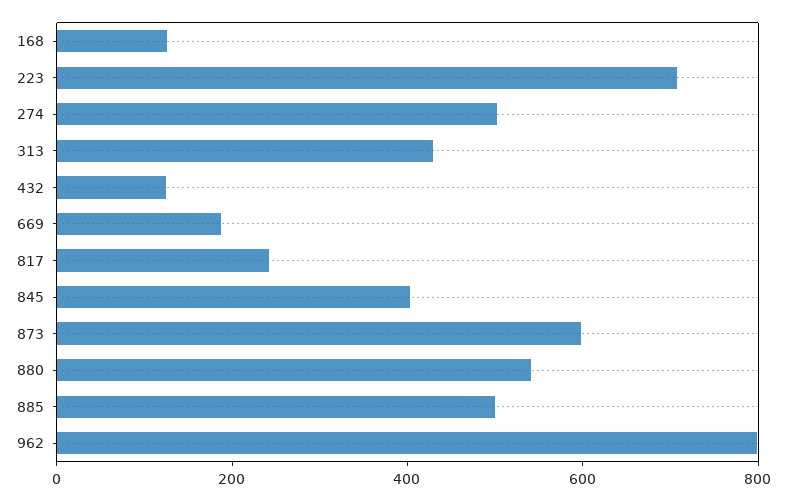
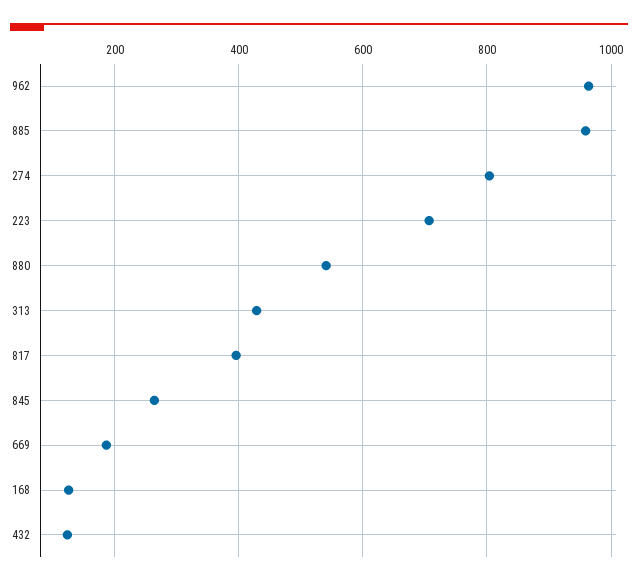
274: 500 -> 800
817: 250 -> 400
845: 400 -> 260
873: 600 -> none
885: 500 -> 960
962: 800 -> 960

